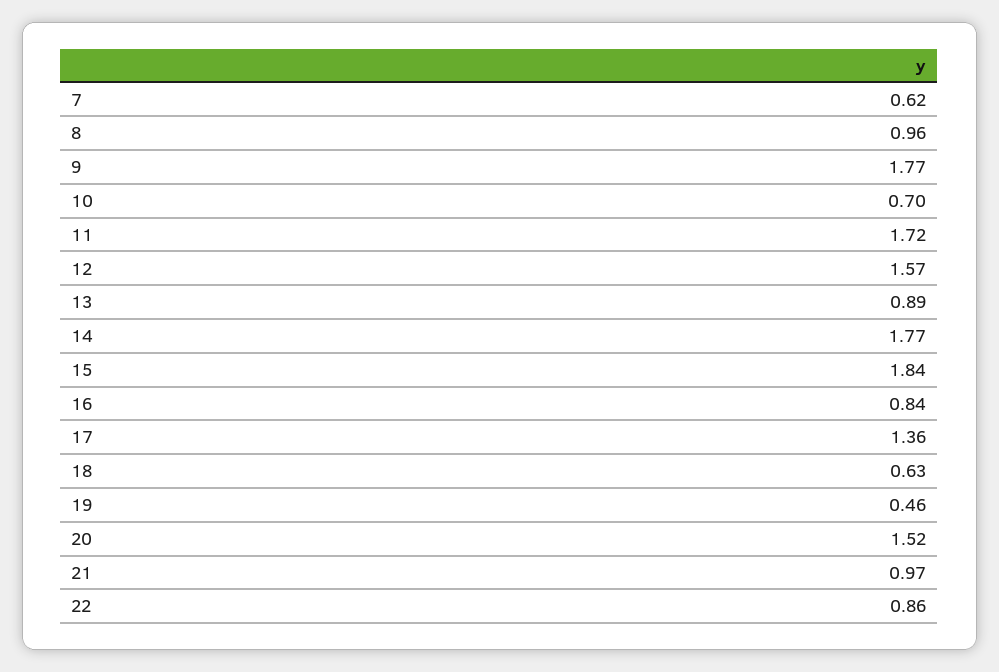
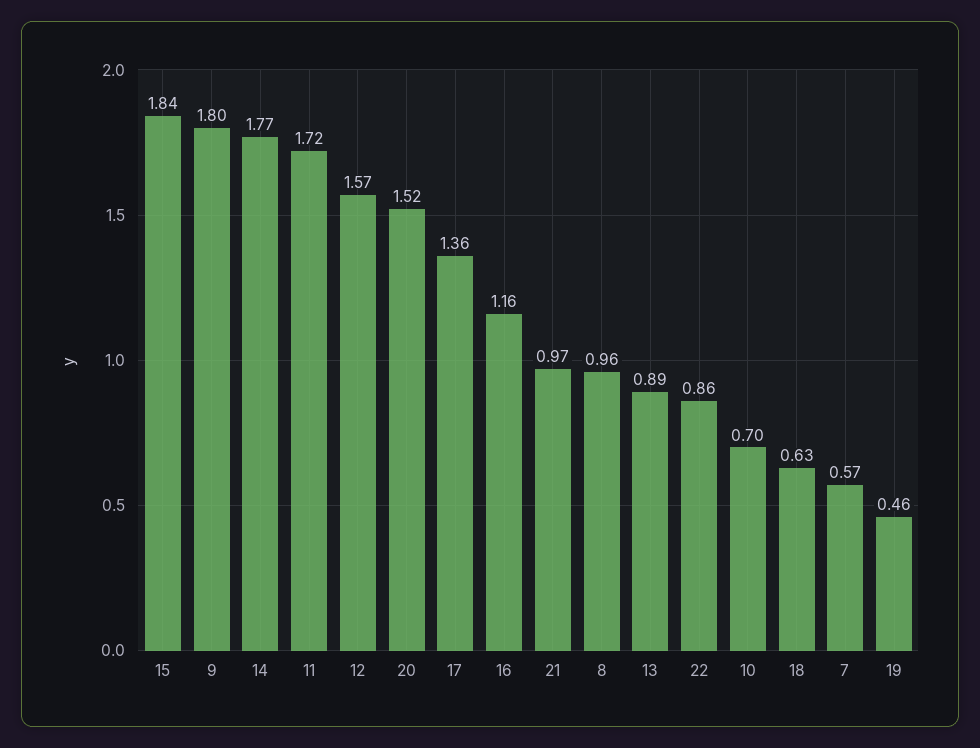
7: 0.62 -> 0.57
9: 1.77 -> 1.8
16: 0.84 -> 1.16

